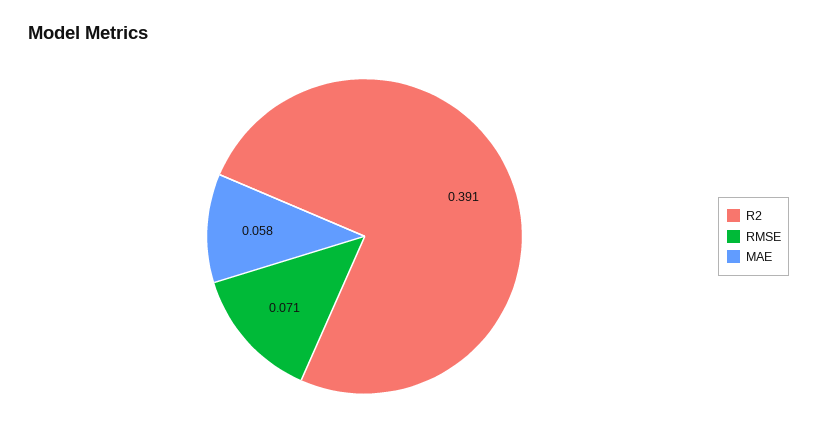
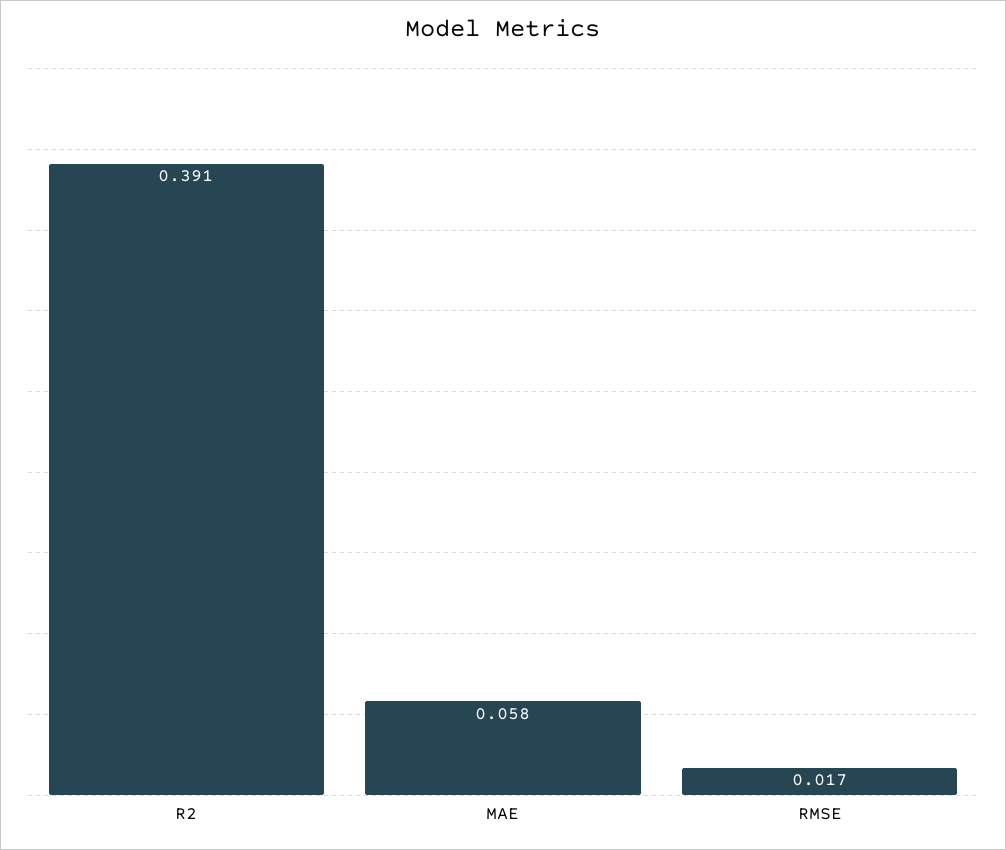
RMSE: 0.071 -> 0.017

